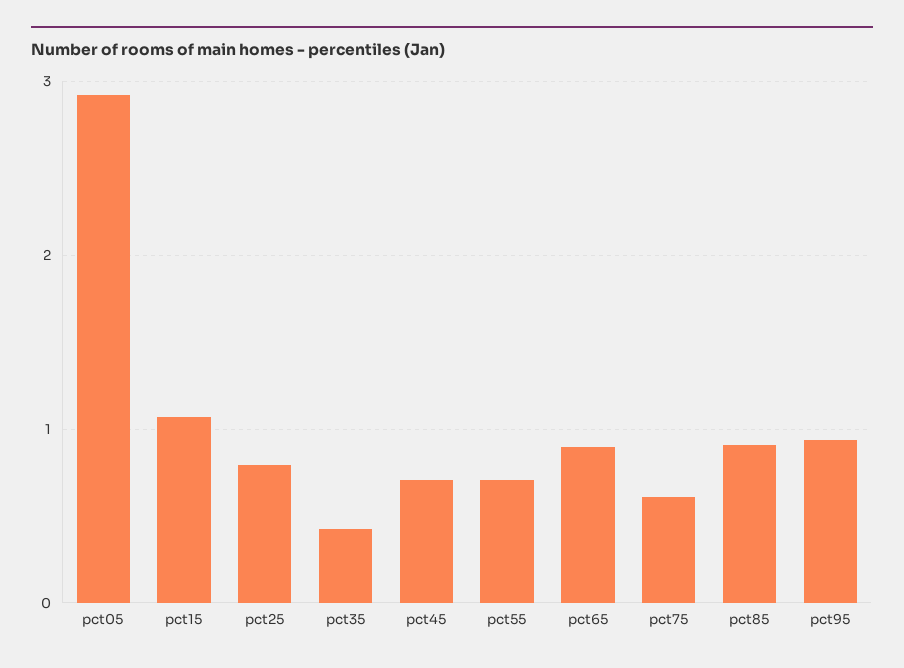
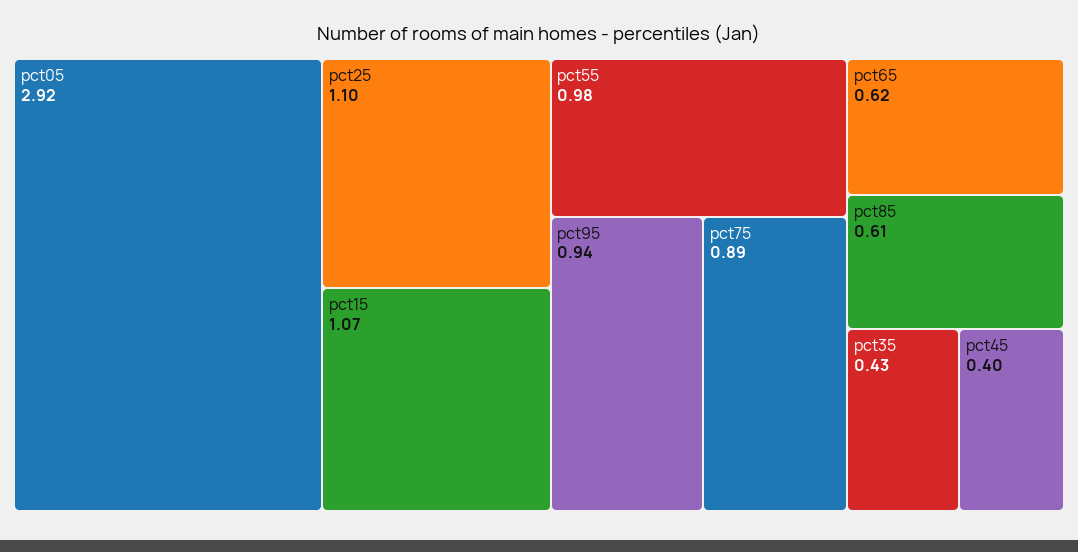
pct25: 0.8 -> 1.1
pct45: 0.7 -> 0.4
pct55: 0.7 -> 0.98
pct65: 0.9 -> 0.62
pct75: 0.6 -> 0.89
pct85: 0.9 -> 0.61

